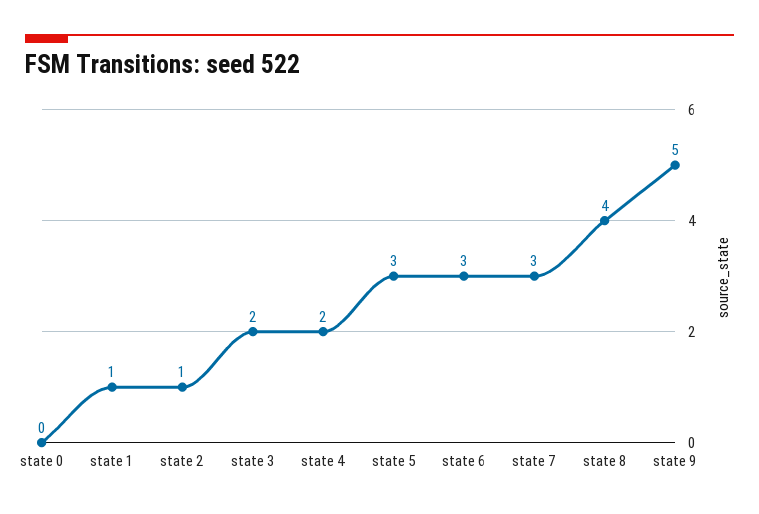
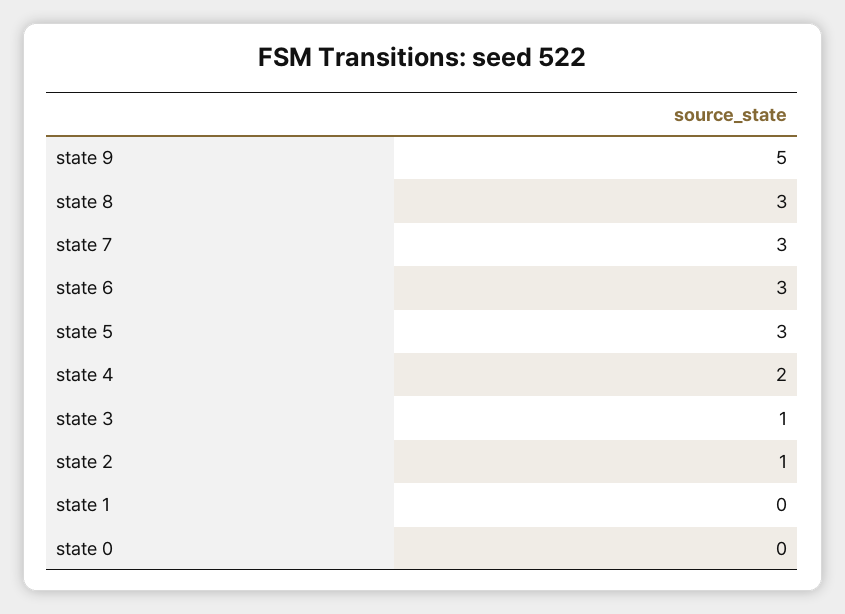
state 1: 1 -> 0
state 3: 2 -> 1
state 8: 4 -> 3

